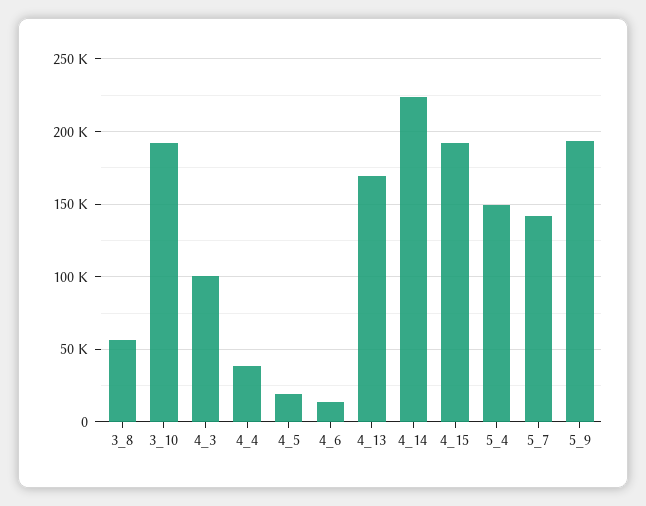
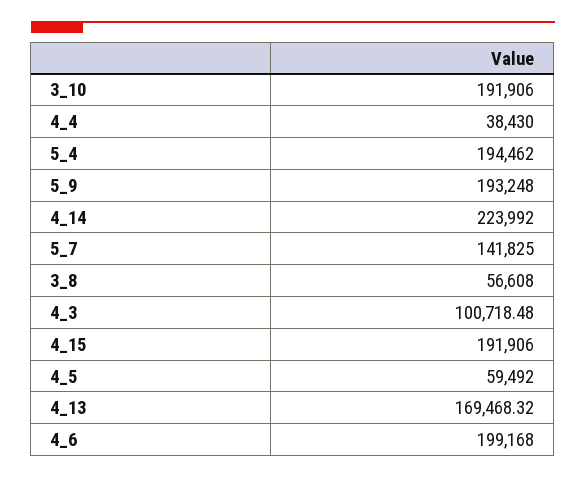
4_5: 20000 -> 59492
4_6: 15000 -> 199168
5_4: 150000 -> 194462

